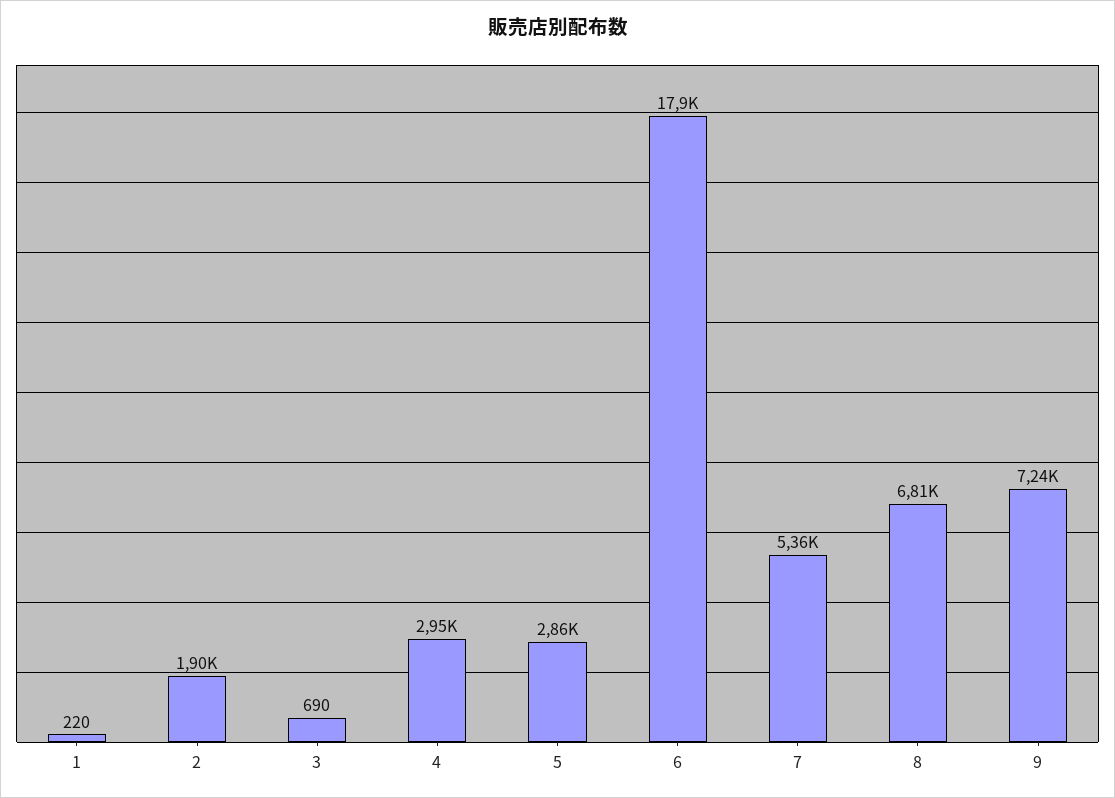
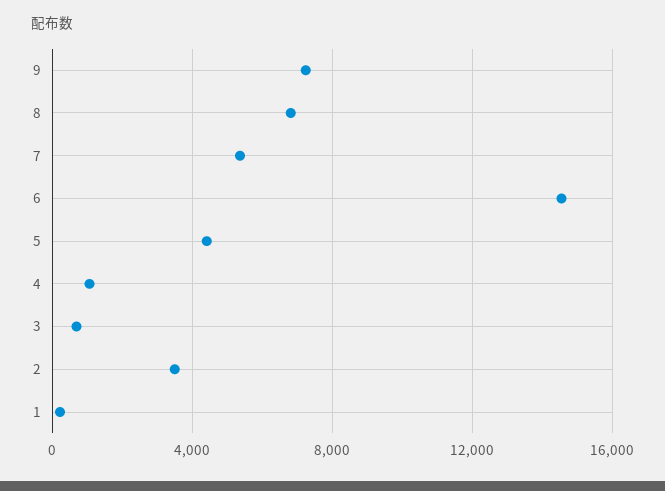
2: 1900 -> 3500
4: 2950 -> 1000
5: 2860 -> 4500
6: 17900 -> 14500

